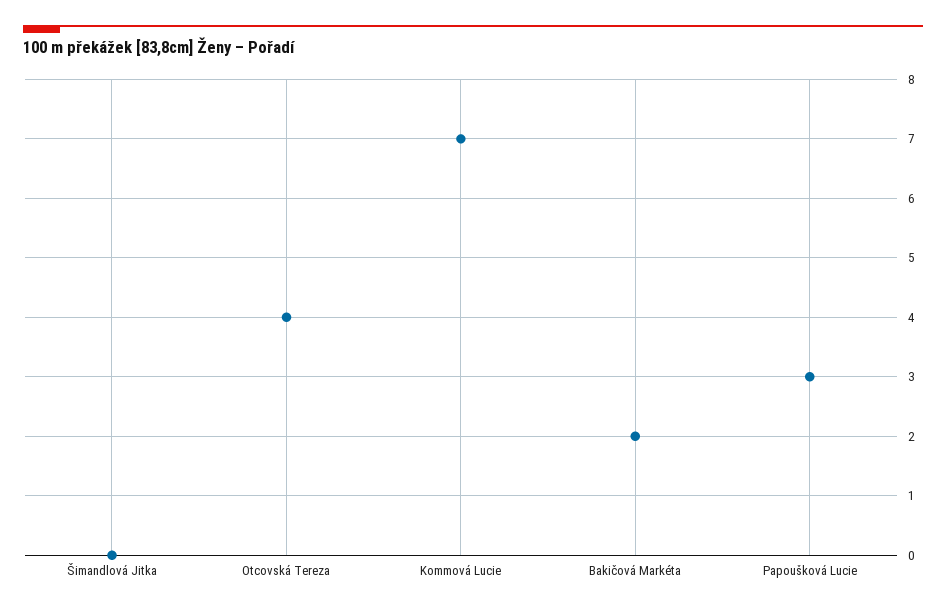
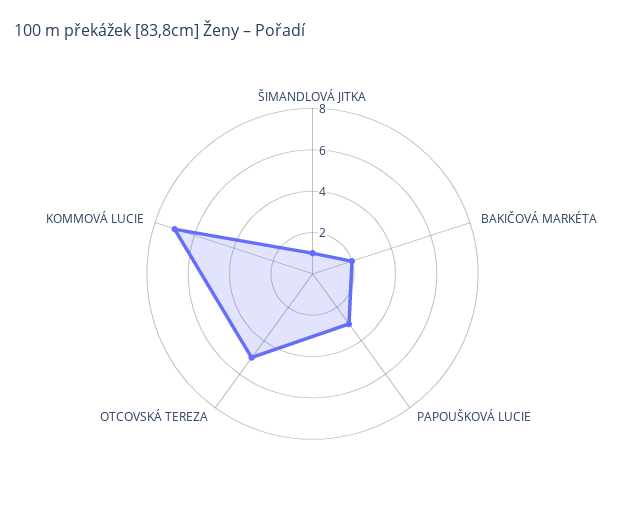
Šimandlová Jitka: 0 -> 1
Otcovská Tereza: 4 -> 5

